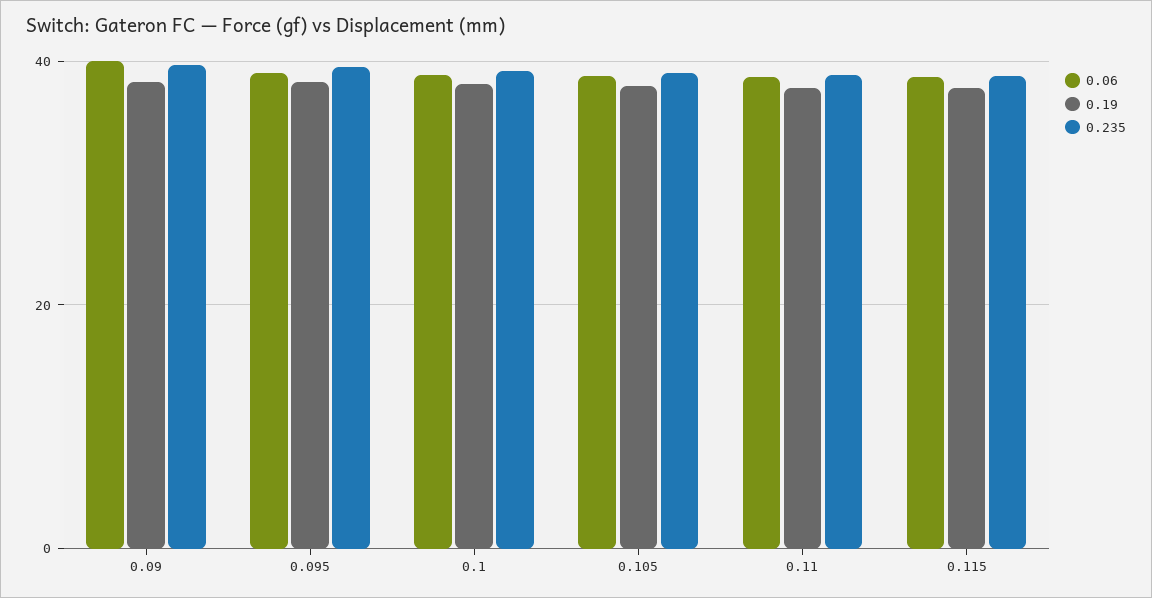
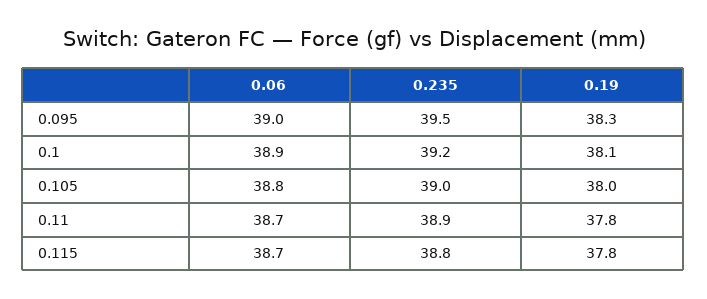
0.06, 0.09: 40 -> none
0.19, 0.09: 38 -> none
0.235, 0.09: 40 -> none

